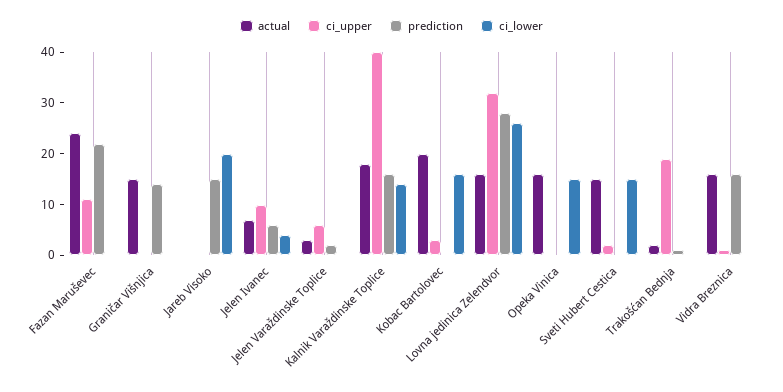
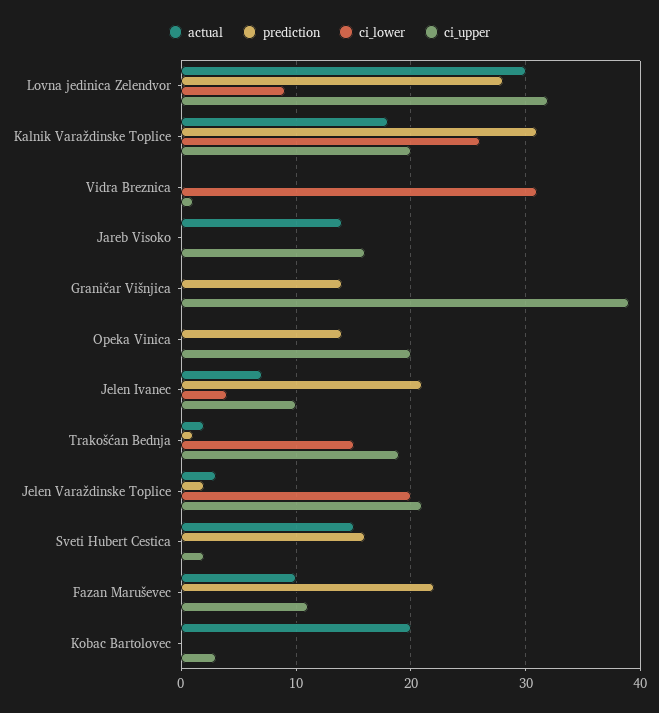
actual, Fazan Maruševec: 25 -> 10
actual, Graničar Višnjica: 15 -> 0
ci_upper, Graničar Višnjica: 0 -> 39
actual, Jareb Visoko: 0 -> 14
ci_upper, Jareb Visoko: 0 -> 16
prediction, Jareb Visoko: 15 -> 0
ci_lower, Jareb Visoko: 20 -> 0
prediction, Jelen Ivanec: 5 -> 21
ci_upper, Jelen Varaždinske Toplice: 5 -> 21
ci_lower, Jelen Varaždinske Toplice: 0 -> 20
ci_upper, Kalnik Varaždinske Toplice: 40 -> 20
prediction, Kalnik Varaždinske Toplice: 15 -> 31
ci_lower, Kalnik Varaždinske Toplice: 15 -> 26
ci_lower, Kobac Bartolovec: 15 -> 0
actual, Lovna jedinica Zelendvor: 15 -> 30
ci_lower, Lovna jedinica Zelendvor: 25 -> 9
actual, Opeka Vinica: 15 -> 0
ci_upper, Opeka Vinica: 0 -> 20
prediction, Opeka Vinica: 0 -> 14
ci_lower, Opeka Vinica: 15 -> 0
prediction, Sveti Hubert Cestica: 0 -> 16
ci_lower, Sveti Hubert Cestica: 15 -> 0
ci_lower, Trakošćan Bednja: 0 -> 15
actual, Vidra Breznica: 15 -> 0
prediction, Vidra Breznica: 15 -> 0
ci_lower, Vidra Breznica: 0 -> 31

